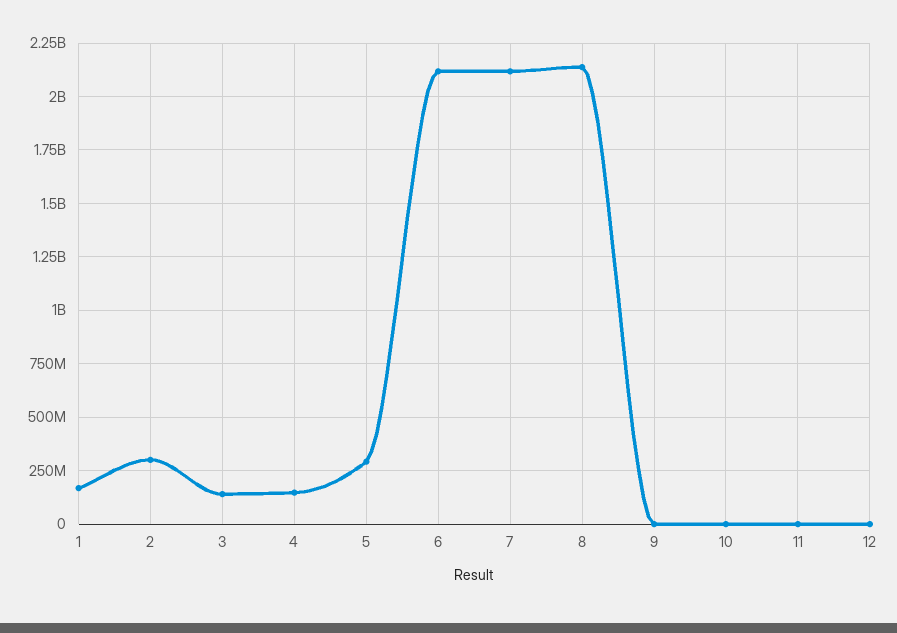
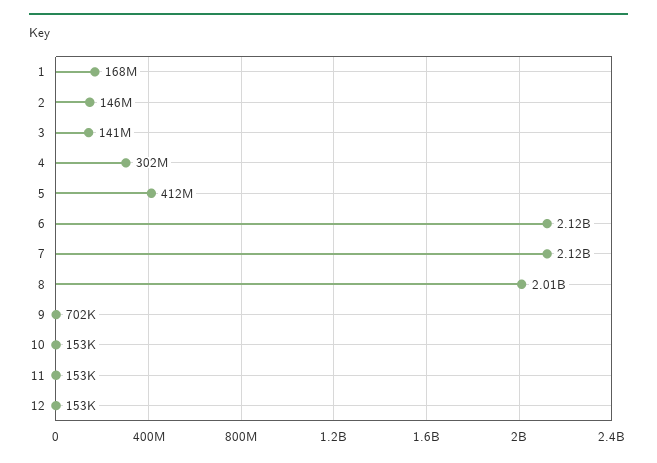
2: 300000000 -> 146000000
4: 150000000 -> 302000000
5: 300000000 -> 412000000
8: 2150000000 -> 2010000000

